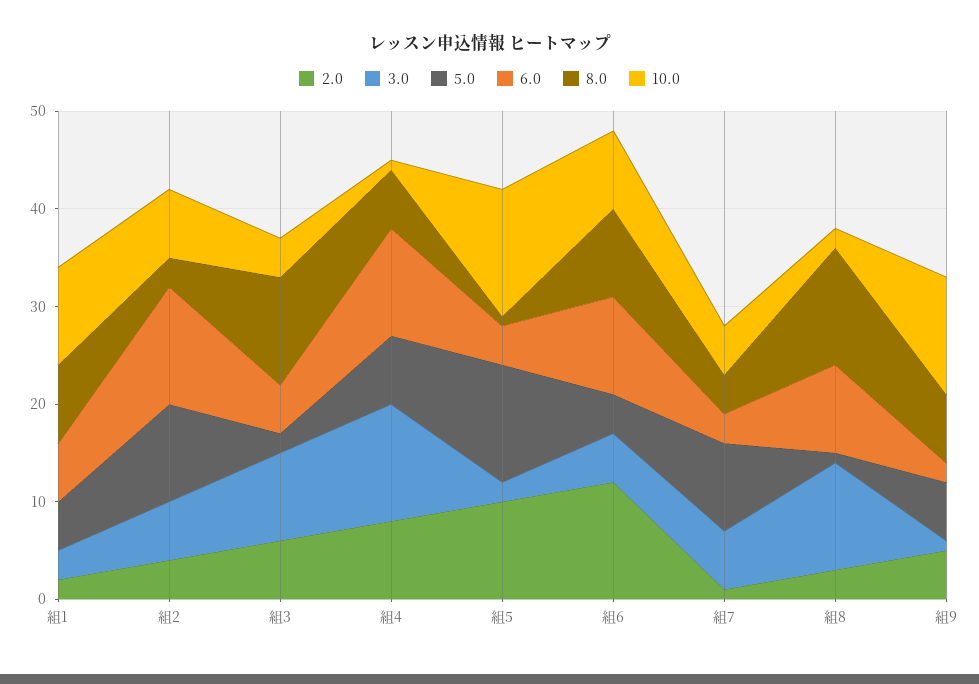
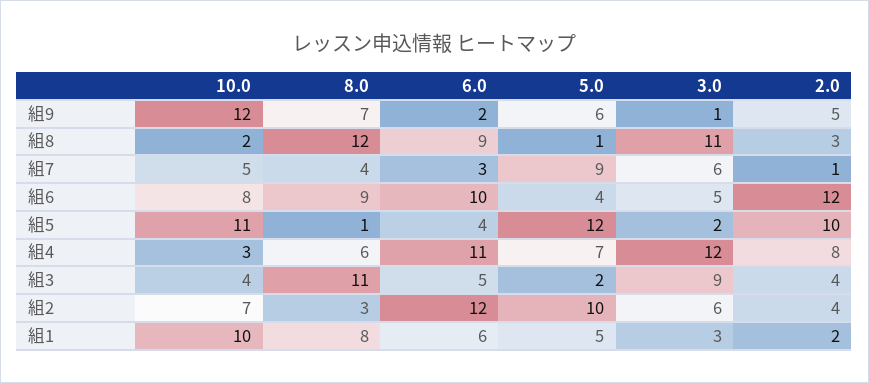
2.0, 組3: 6 -> 4
10.0, 組4: 1 -> 3
10.0, 組5: 13 -> 11

